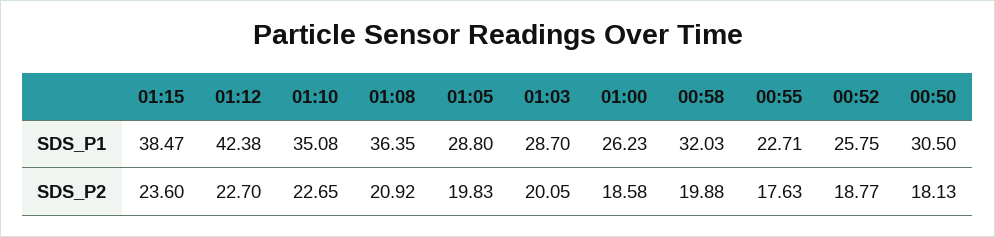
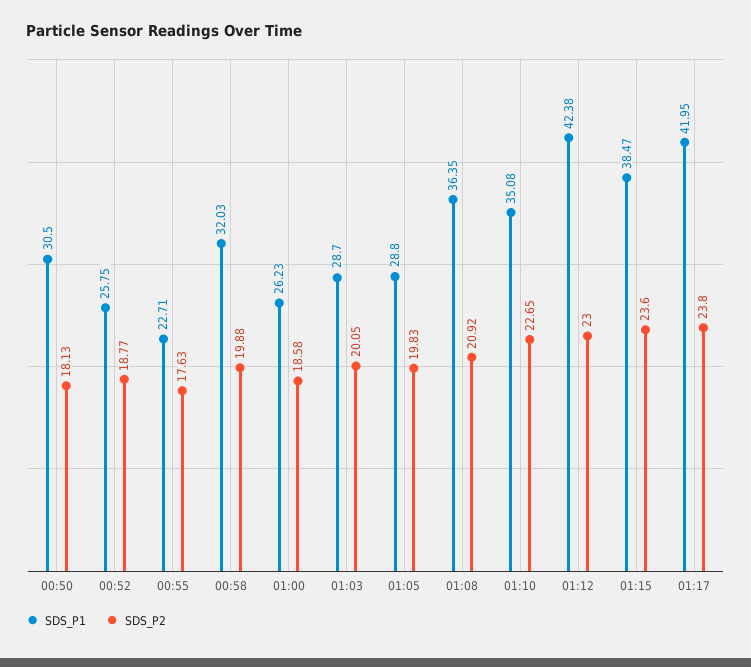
SDS_P2, 01:12: 22.7 -> 23
SDS_P1, 01:17: none -> 41.95
SDS_P2, 01:17: none -> 23.8

